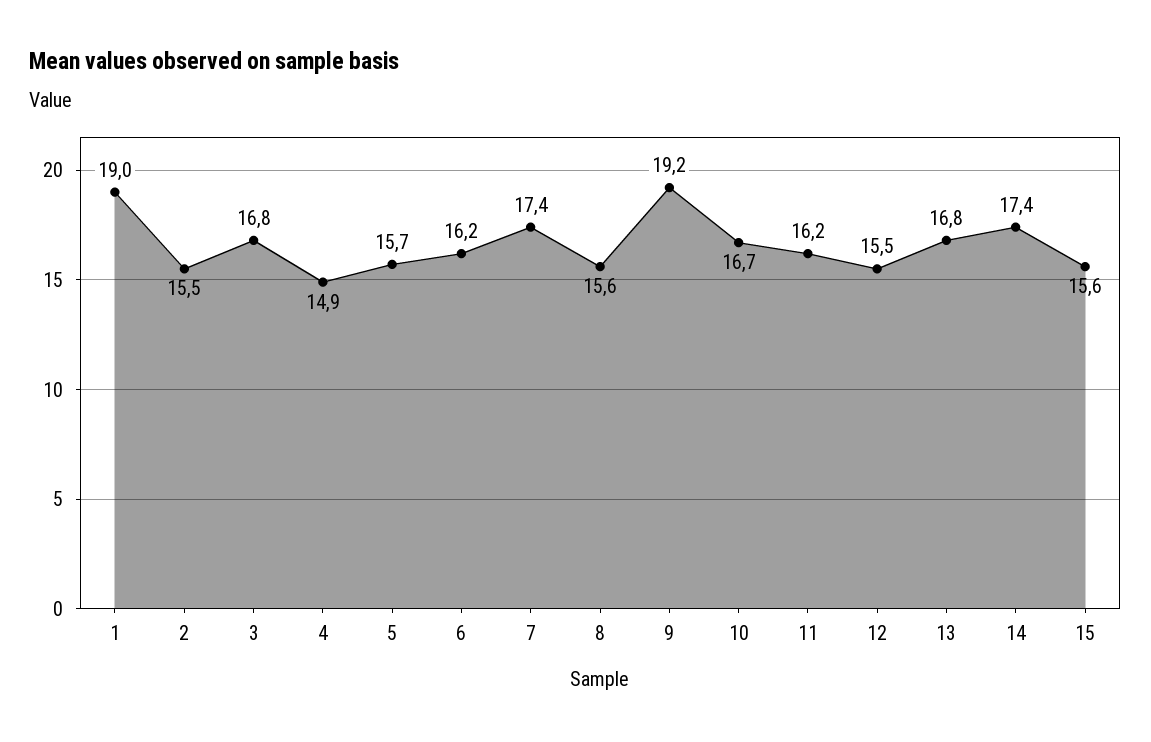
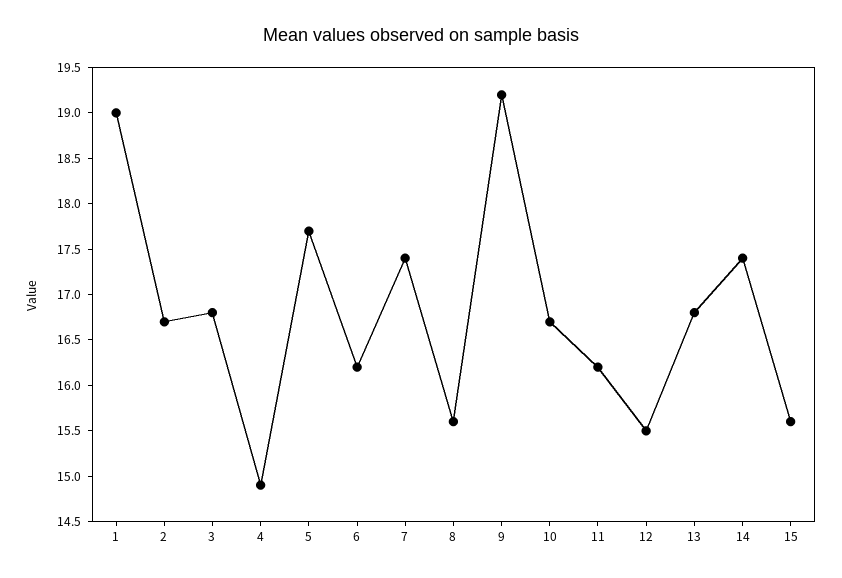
2: 15.5 -> 16.7
5: 15.7 -> 17.7

